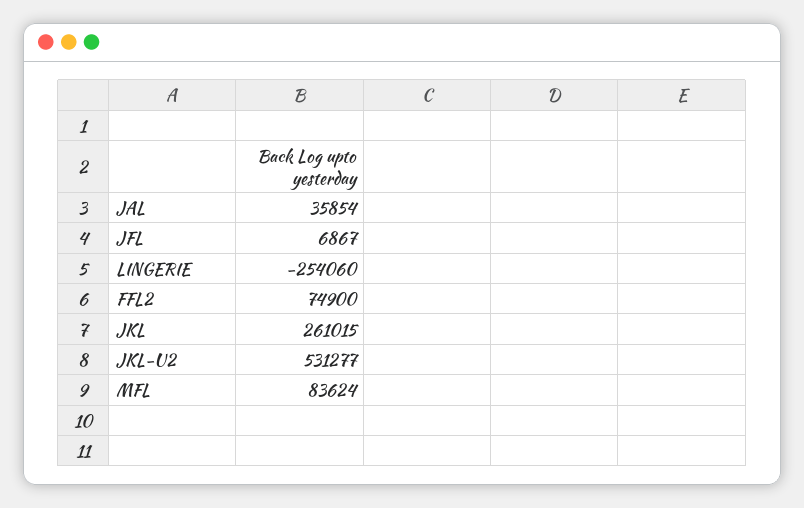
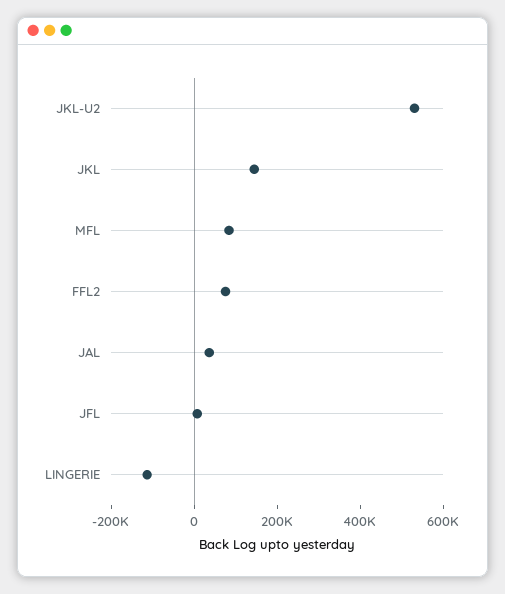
LINGERIE: -254060 -> -100000
JKL: 261015 -> 150000

